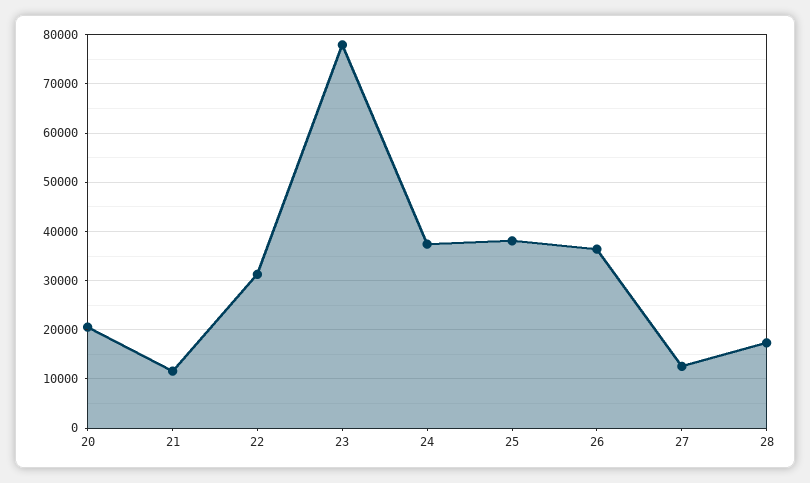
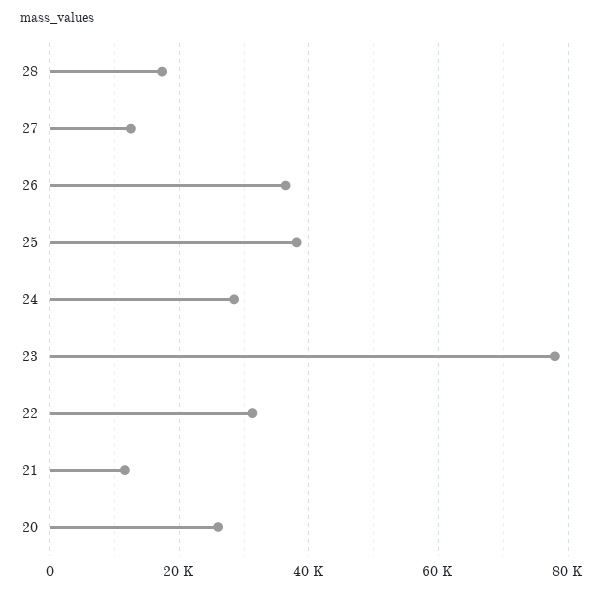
20: 20000 -> 26000
24: 38000 -> 28000

